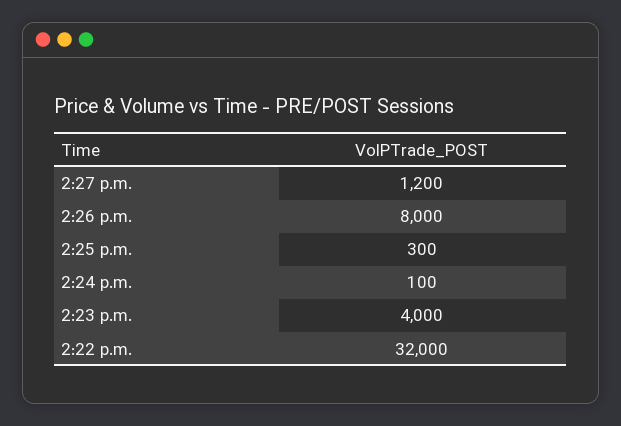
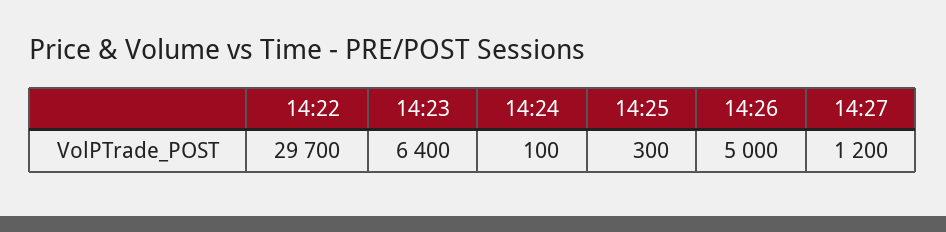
2:26 p.m.: 8000 -> 5000
2:23 p.m.: 4000 -> 6400
2:22 p.m.: 32000 -> 29700

